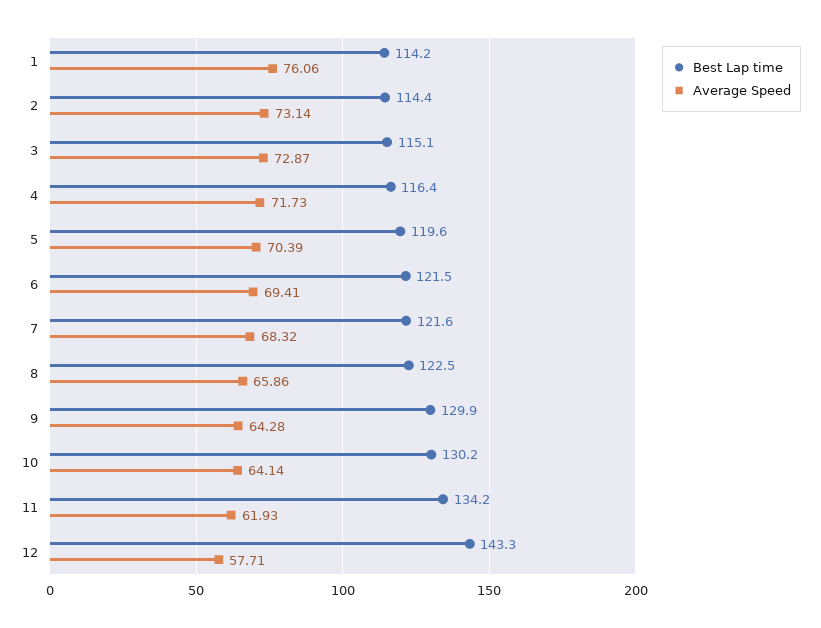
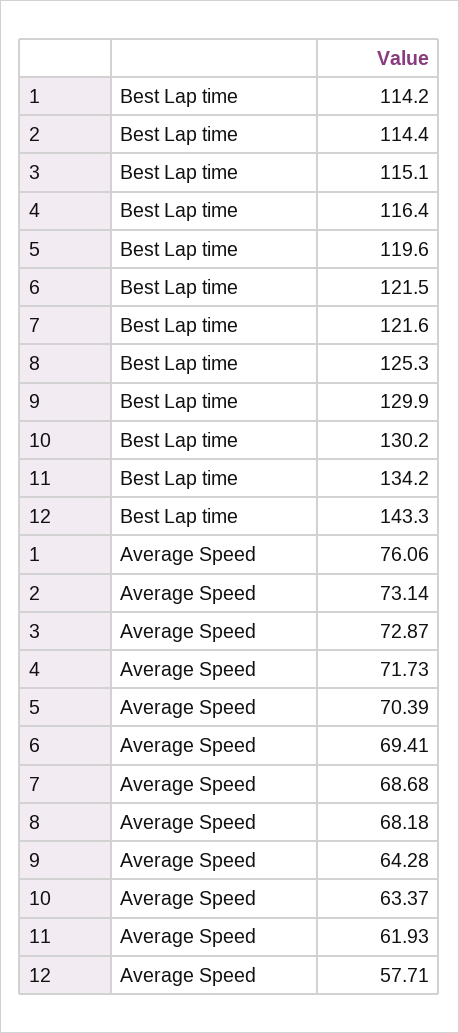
Average Speed, 7: 68.32 -> 68.68
Best Lap time, 8: 122.5 -> 125.3
Average Speed, 8: 65.86 -> 68.18
Average Speed, 10: 64.14 -> 63.37

